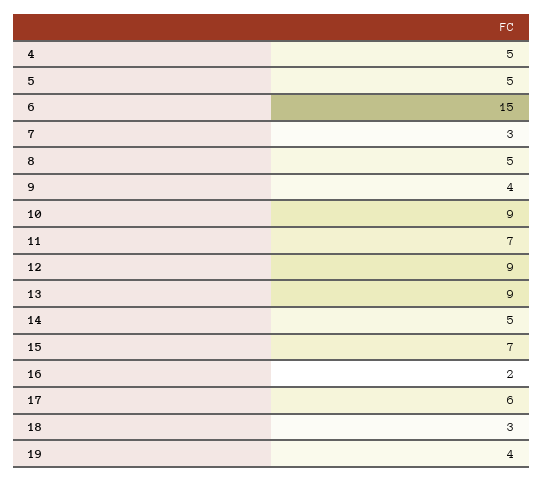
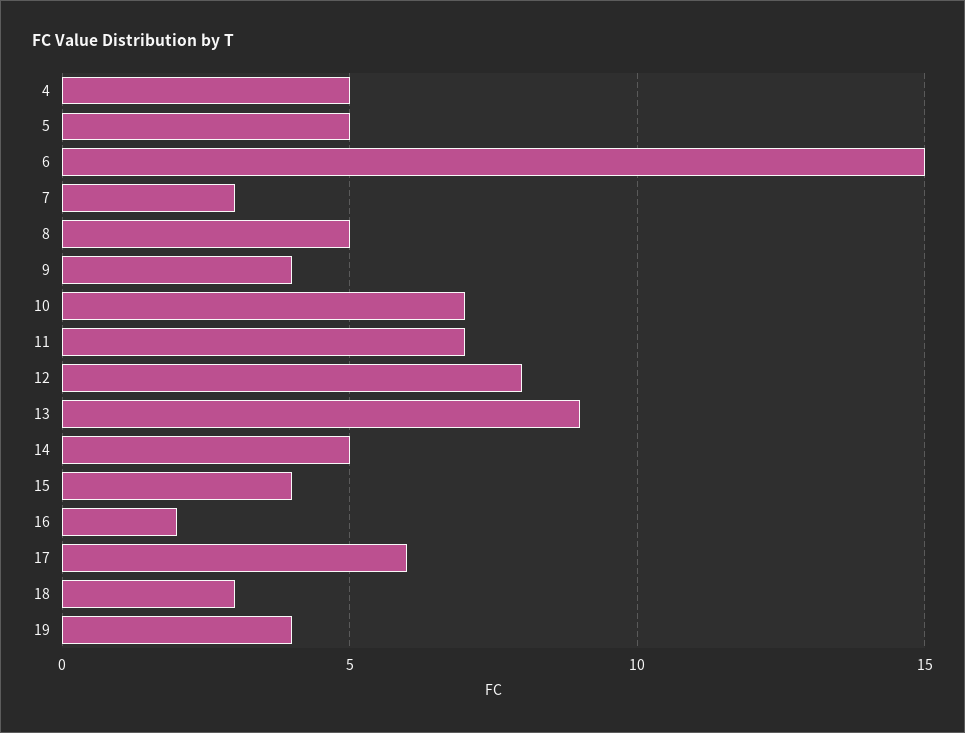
10: 9 -> 7
12: 9 -> 8
15: 7 -> 4

